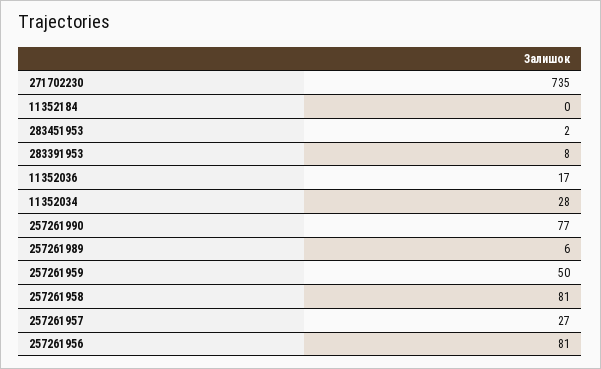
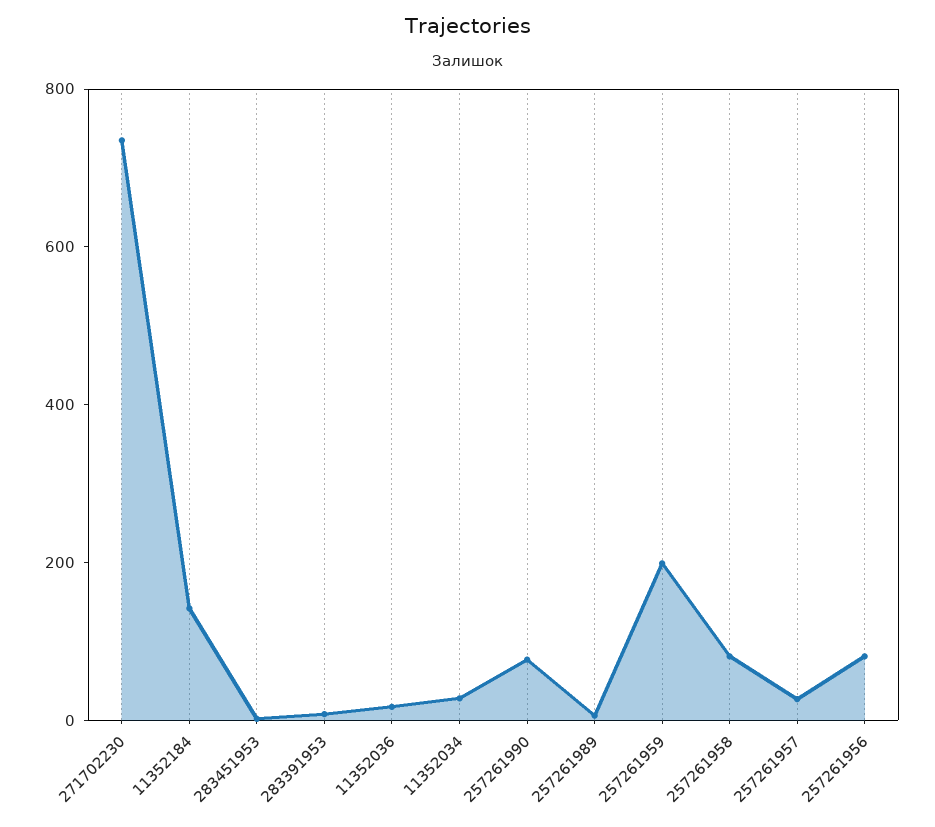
11352184: 0 -> 150
257261959: 50 -> 200

